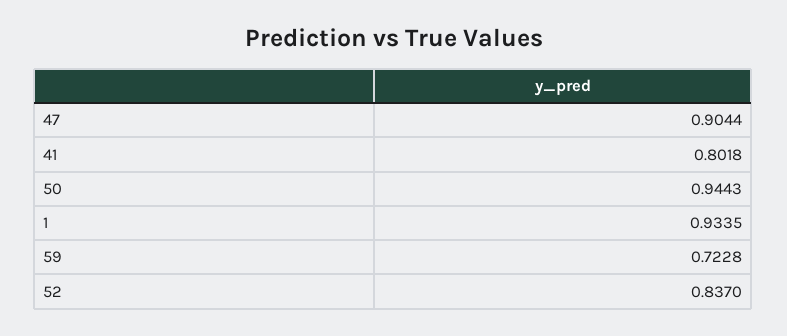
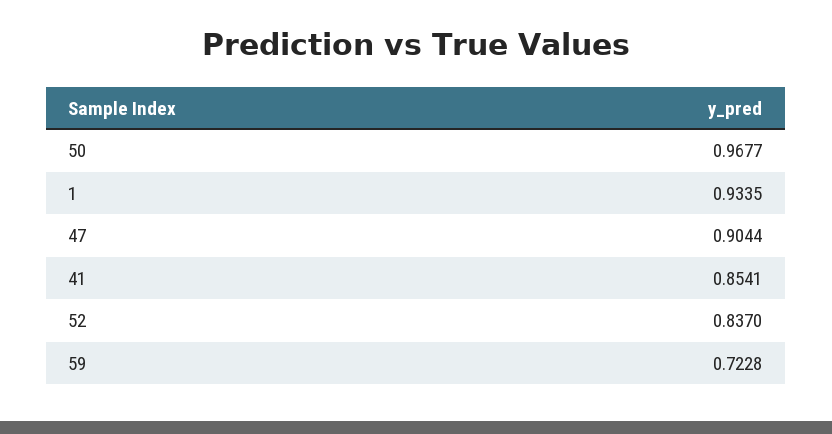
41: 0.8018 -> 0.8541
50: 0.9443 -> 0.9677

